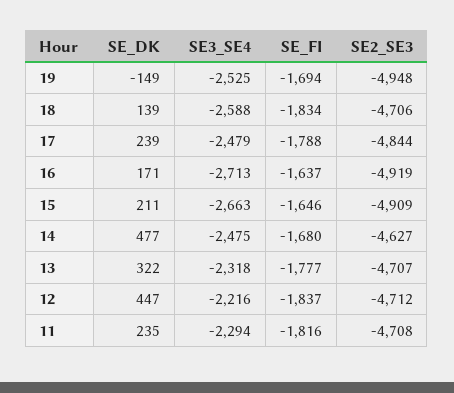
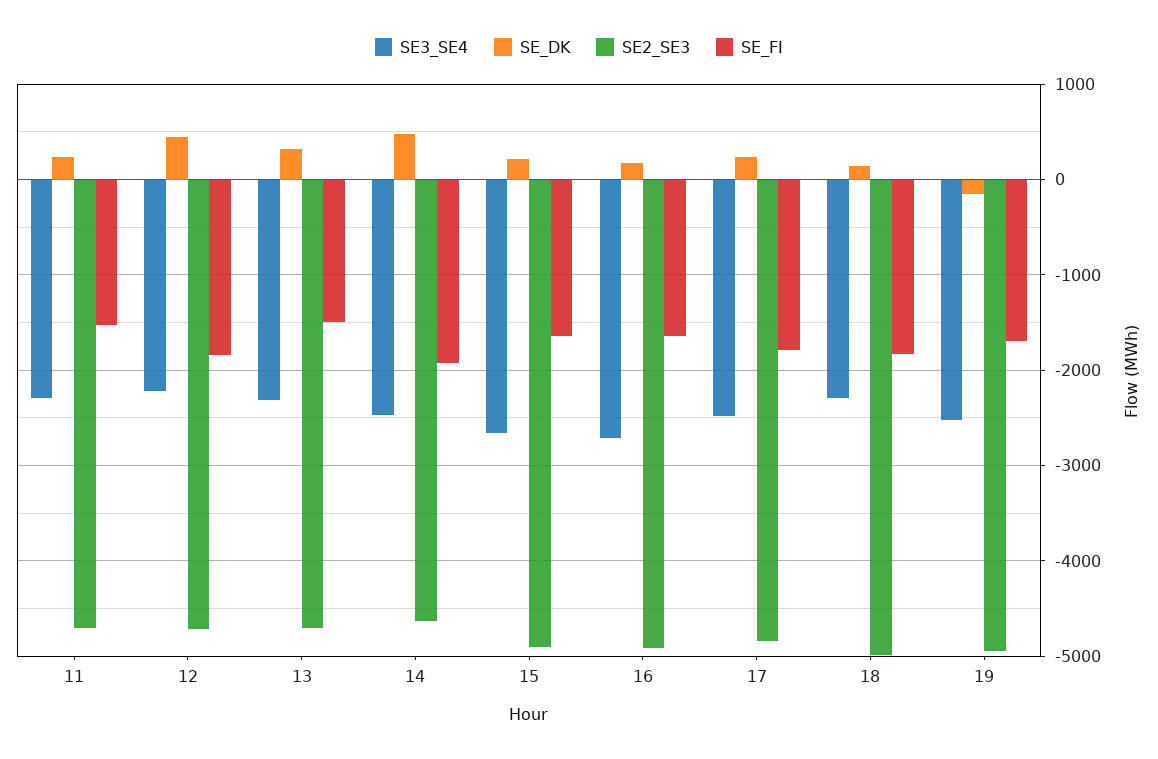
SE3_SE4, 18: -2588 -> -2300
SE2_SE3, 18: -4706 -> -5000
SE_FI, 14: -1680 -> -1900
SE_FI, 13: -1777 -> -1500
SE_FI, 11: -1816 -> -1500

